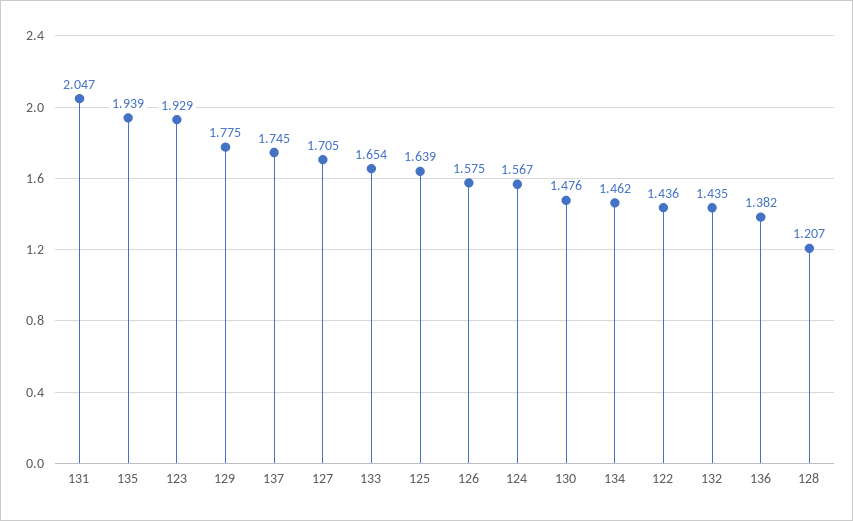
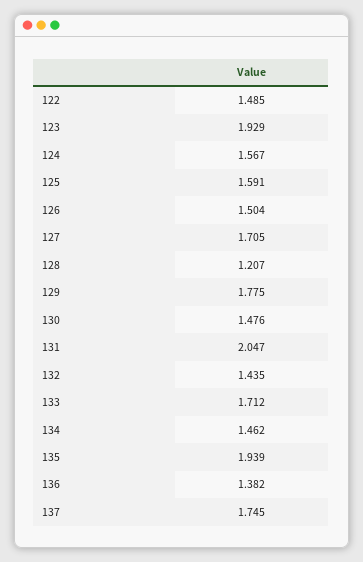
133: 1.654 -> 1.712
125: 1.639 -> 1.591
126: 1.575 -> 1.504
122: 1.436 -> 1.485

